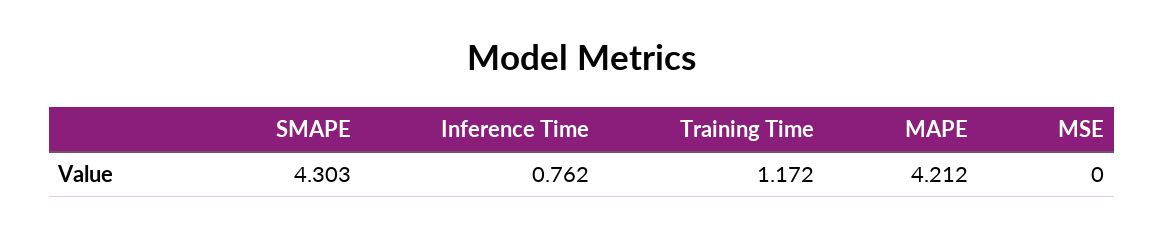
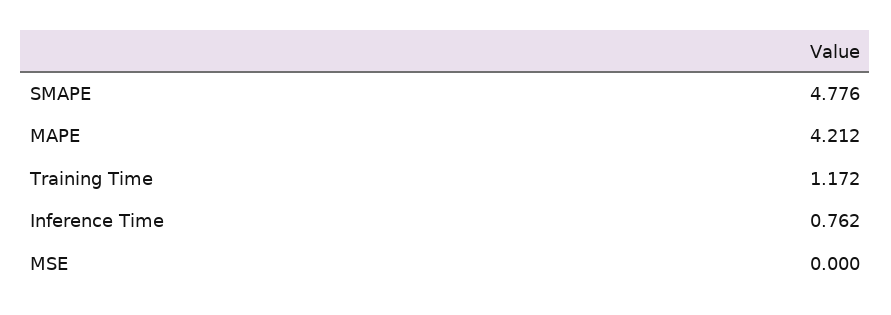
SMAPE: 4.303 -> 4.776

